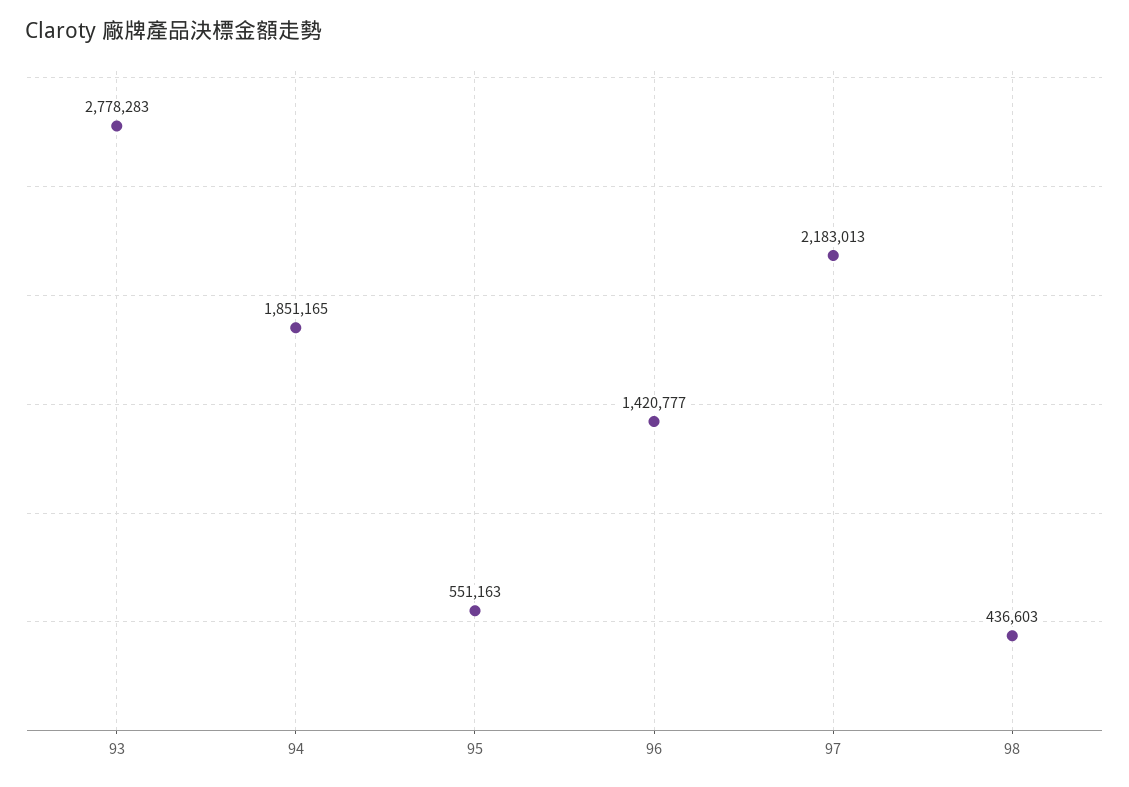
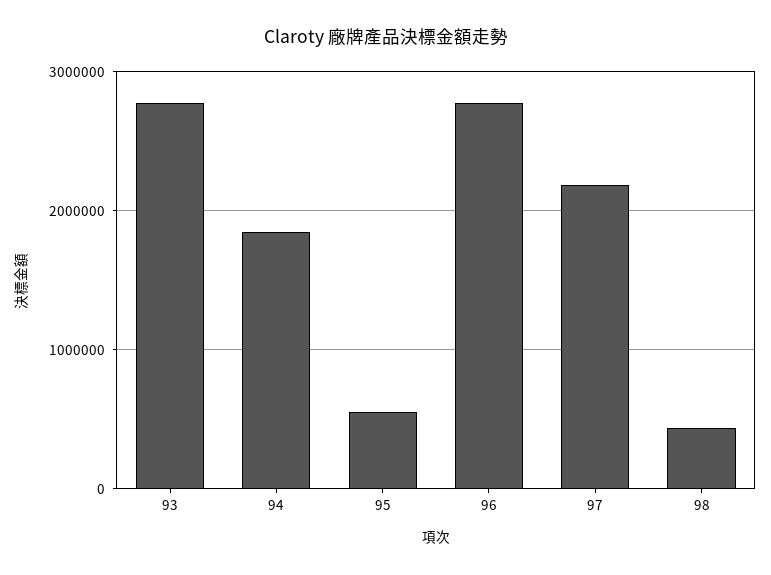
96: 1420777 -> 2800000

